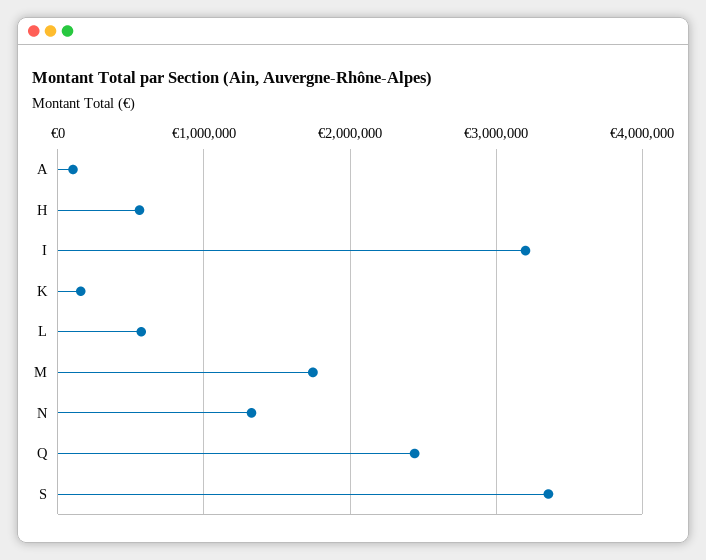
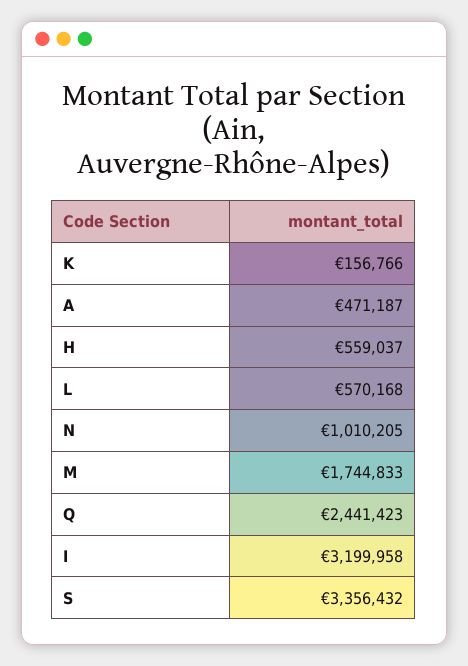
A: 100000 -> 471187
N: 1300000 -> 1010205

